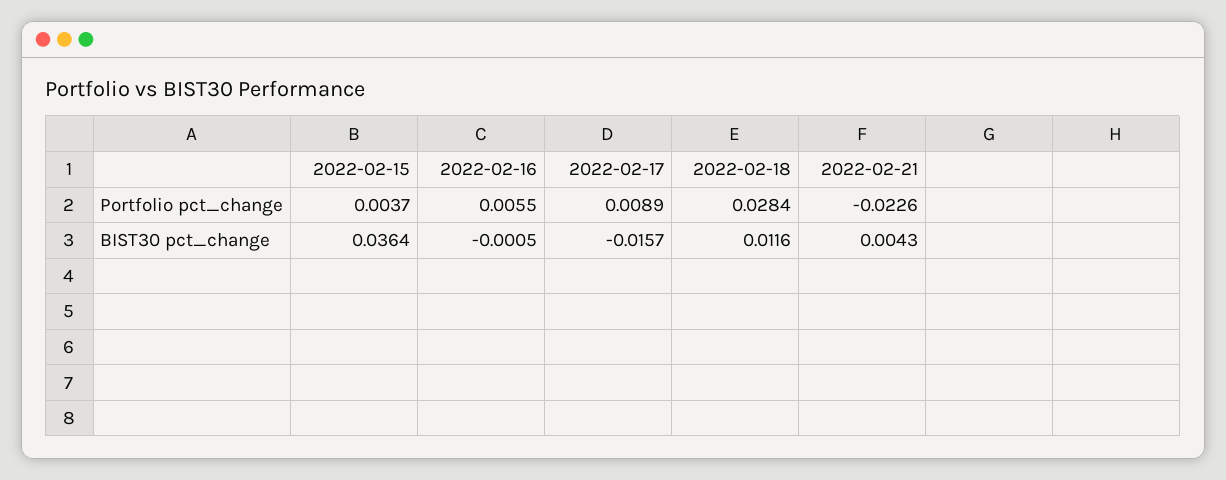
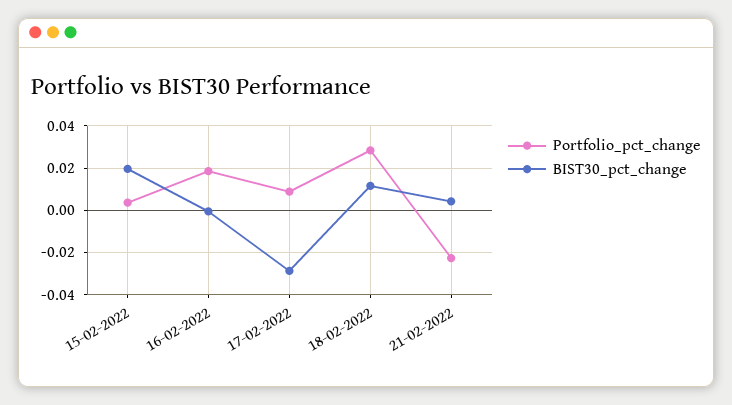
Portfolio pct_change, 2022-02-16: 0.0055 -> 0.02
BIST30 pct_change, 2022-02-15: 0.0364 -> 0.02
BIST30 pct_change, 2022-02-17: -0.0157 -> -0.03

